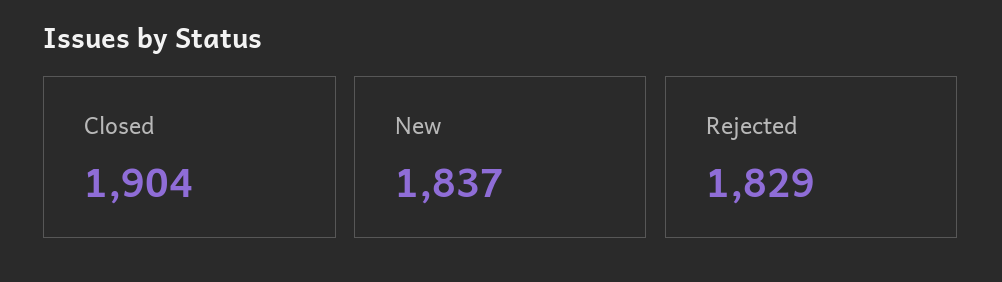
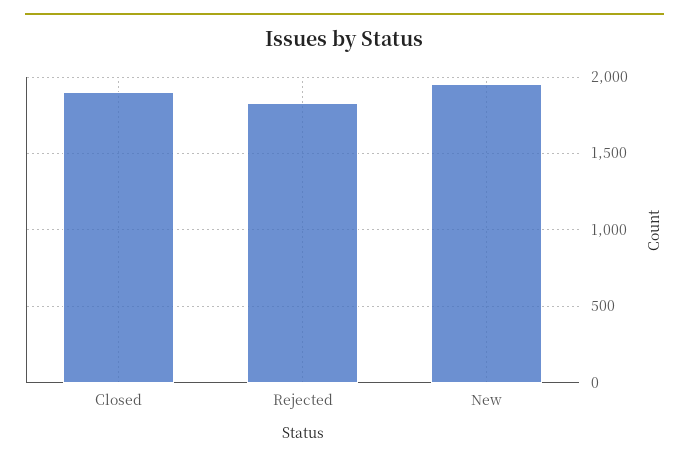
New: 1837 -> 1950

